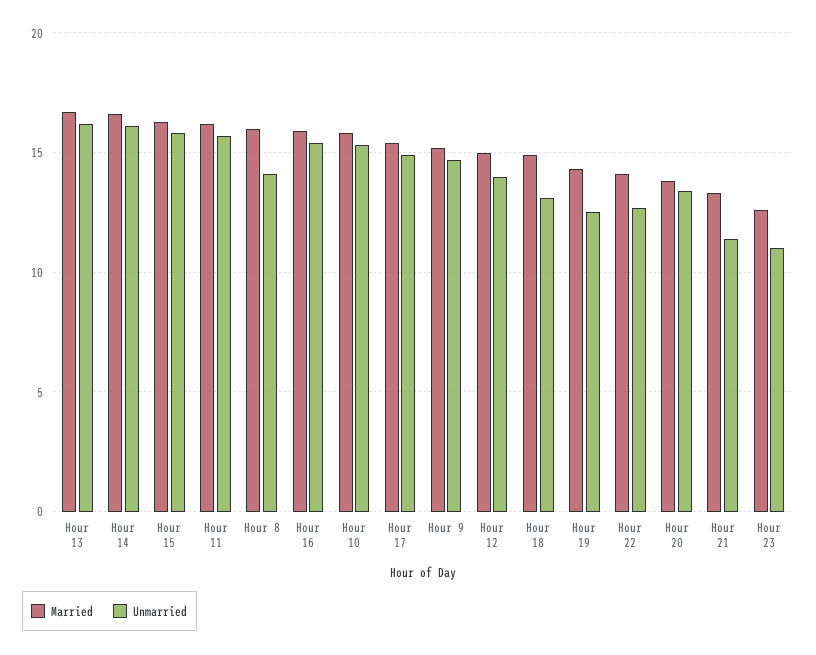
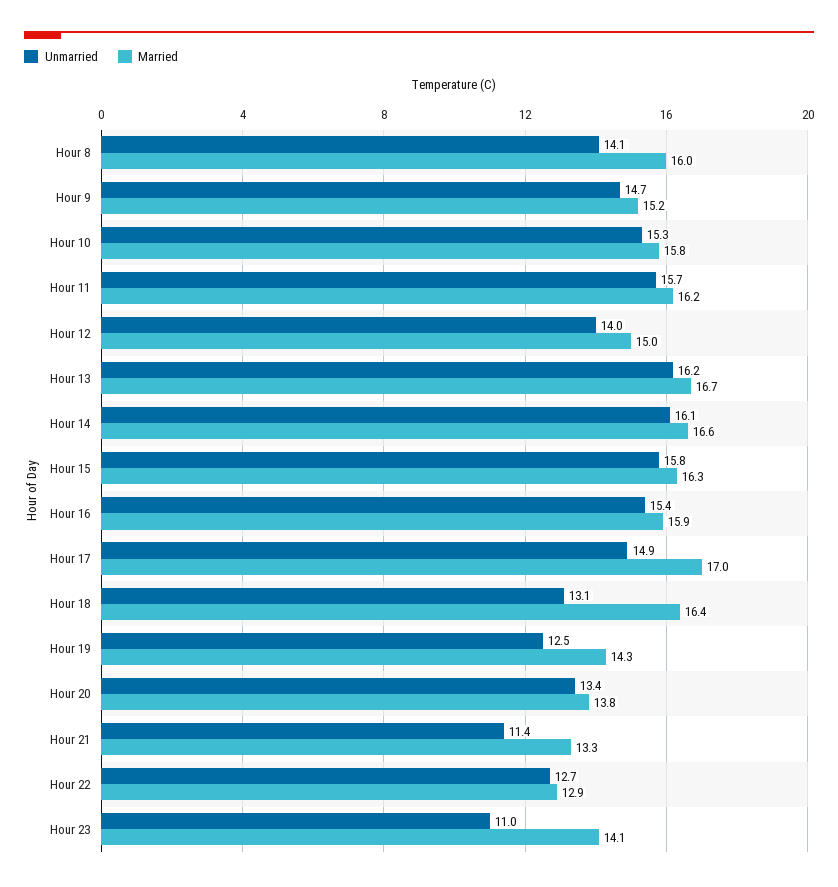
Married, Hour 17: 15.5 -> 17
Married, Hour 18: 15 -> 16.4
Married, Hour 22: 14 -> 12.9
Married, Hour 23: 12.5 -> 14.1

